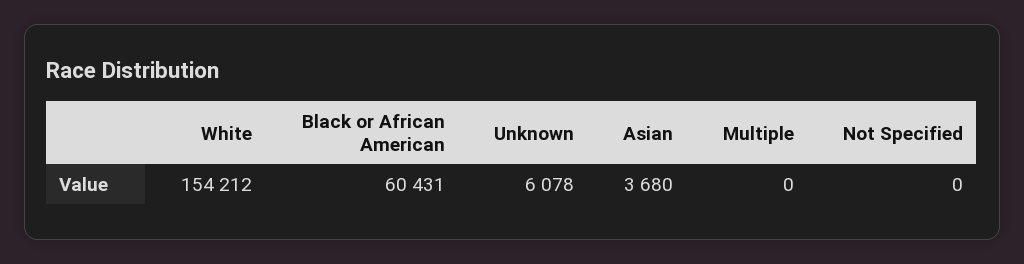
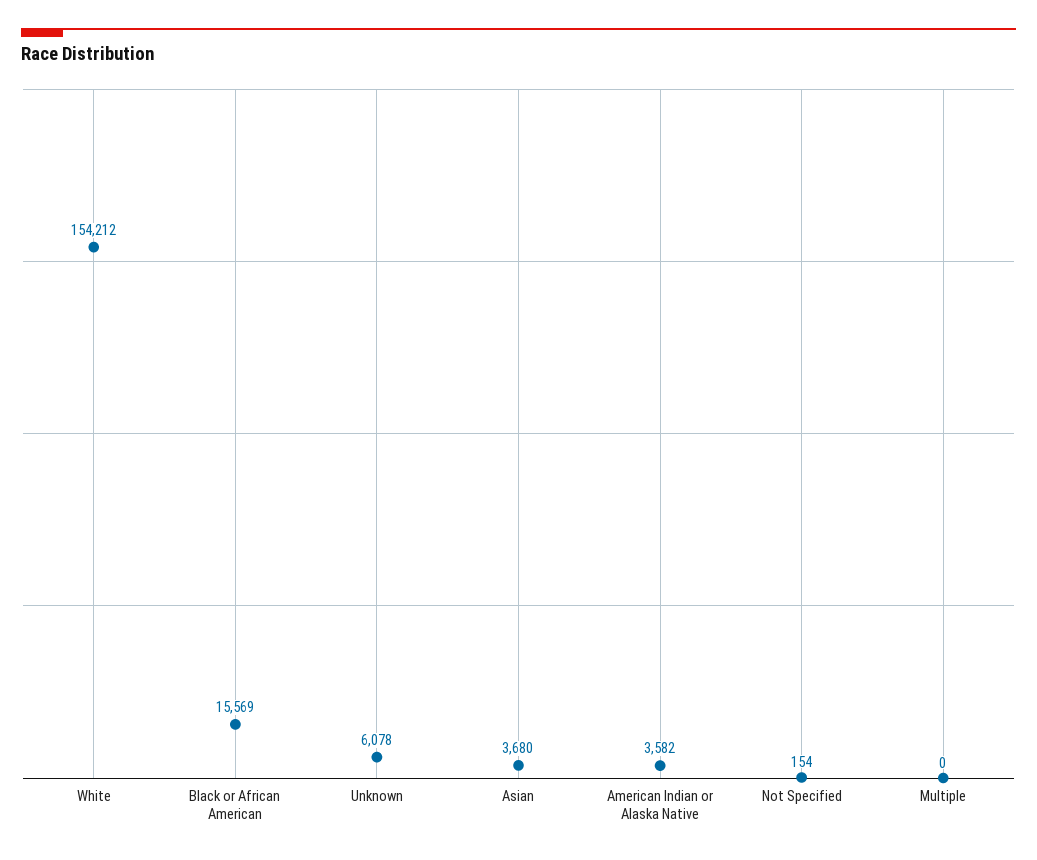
Black or African American: 60431 -> 15569
Not Specified: 0 -> 154
American Indian or Alaska Native: none -> 3582

